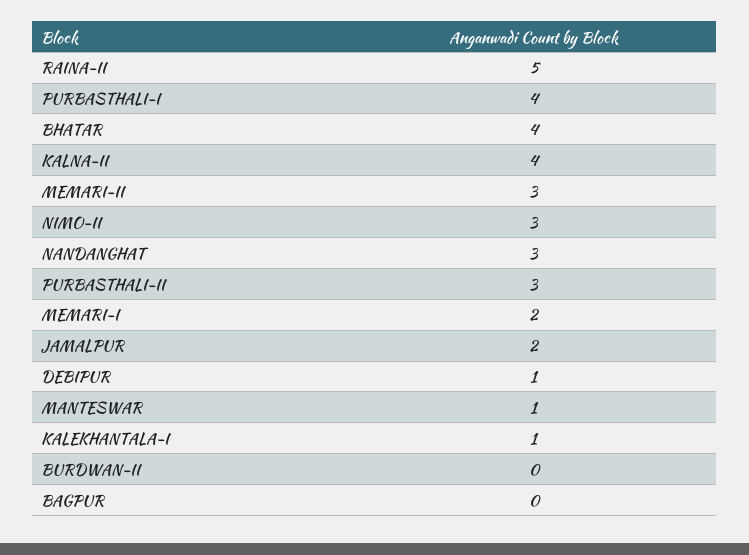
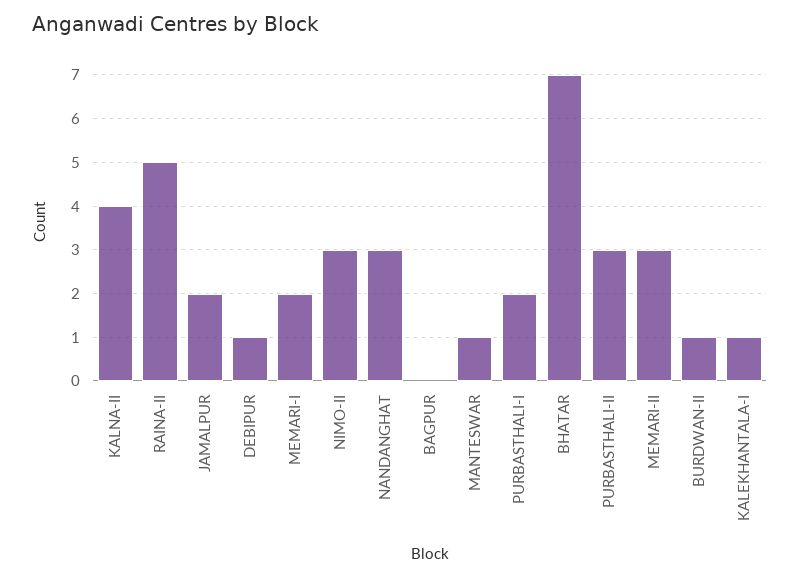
PURBASTHALI-I: 4 -> 2
BHATAR: 4 -> 7
BURDWAN-II: 0 -> 1

